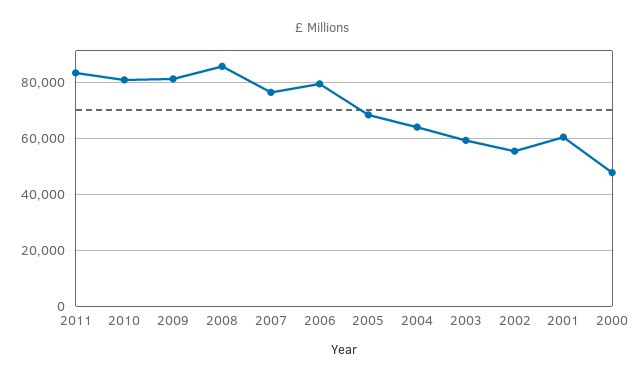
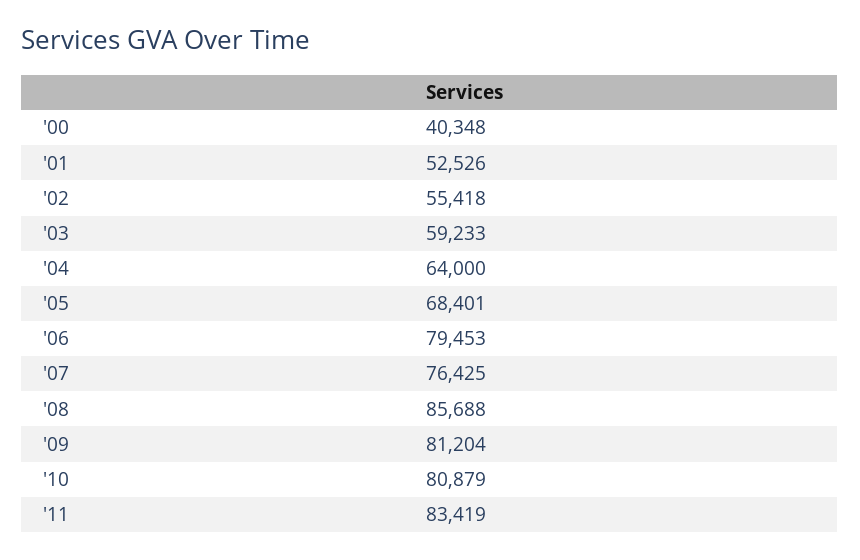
2001: 60000 -> 52526
2000: 47500 -> 40348

